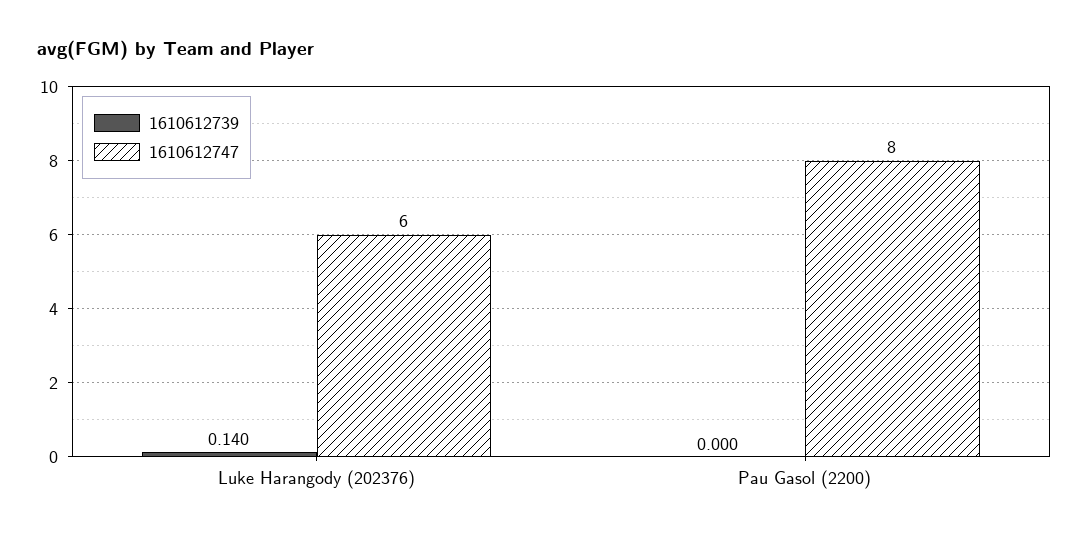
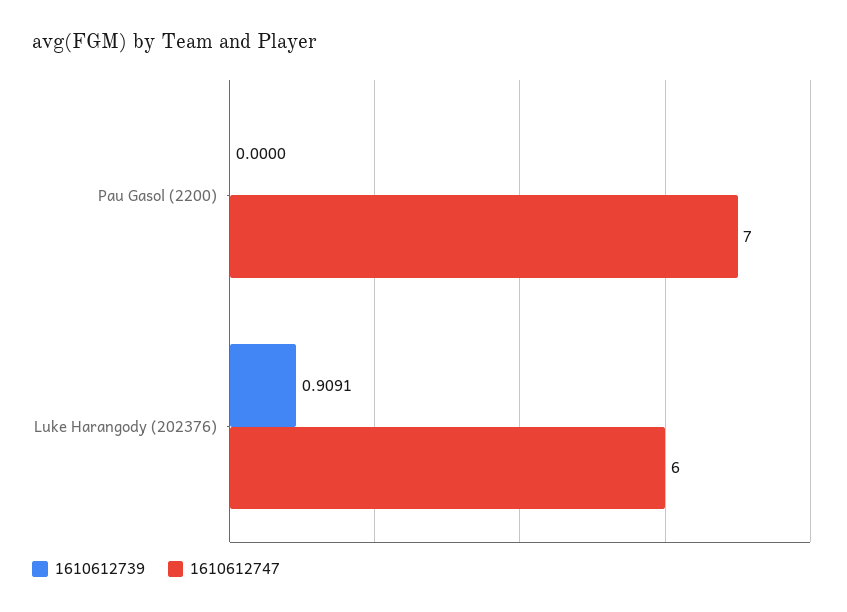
1610612739, Luke Harangody (202376): 0.14 -> 0.9091
1610612747, Pau Gasol (2200): 8 -> 7

